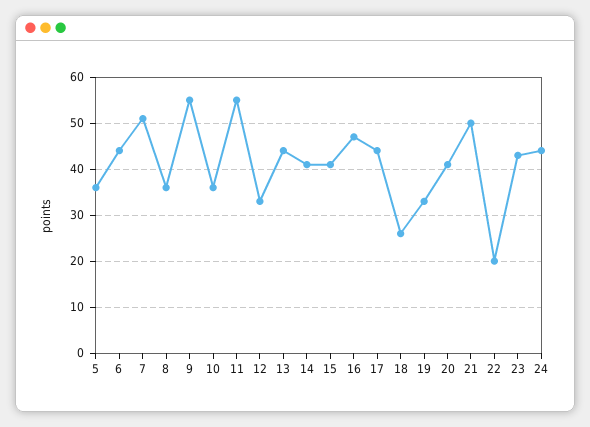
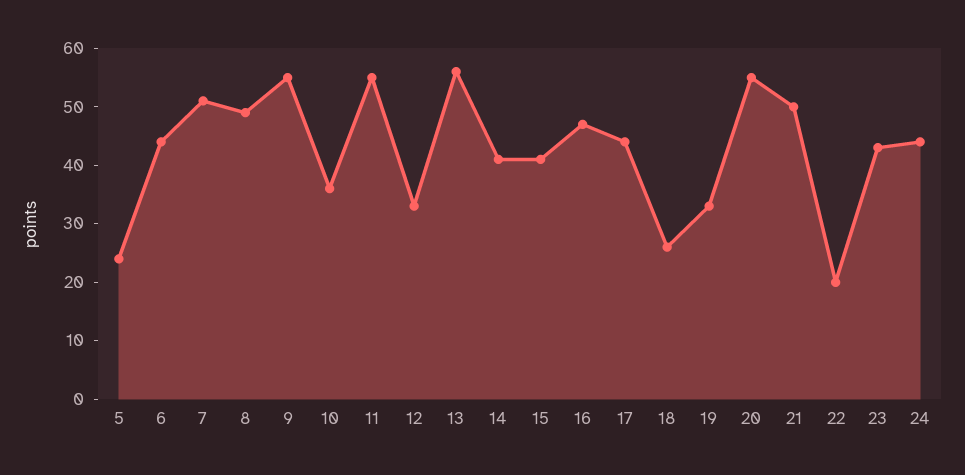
5: 35 -> 25
8: 35 -> 50
13: 45 -> 55
20: 40 -> 55

